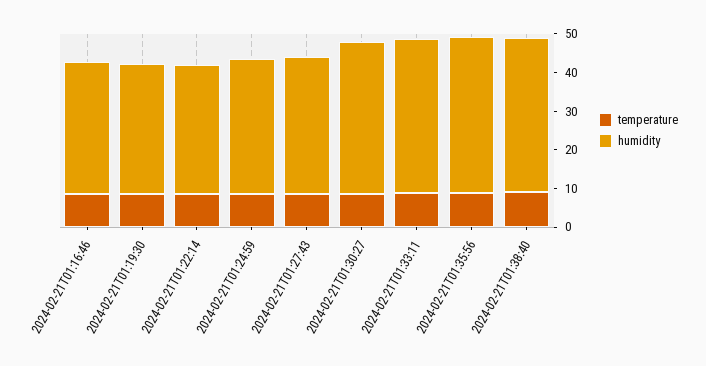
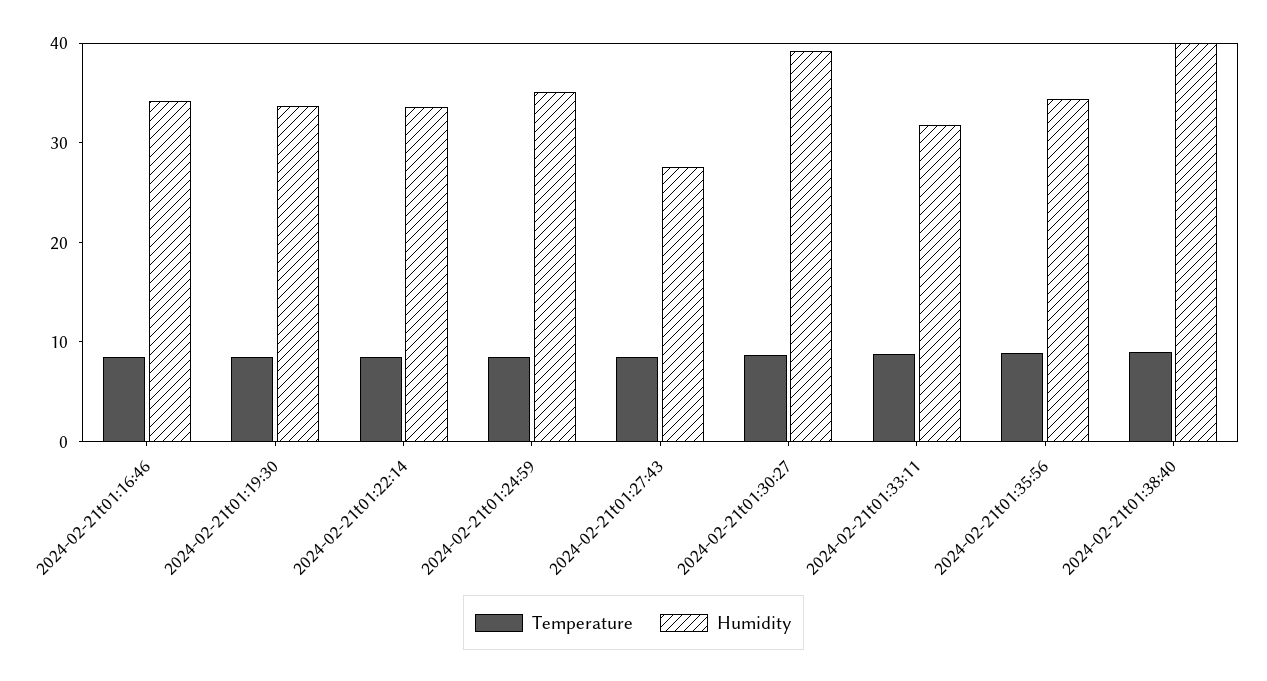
humidity, 2024-02-21T01:27:43: 35 -> 28
humidity, 2024-02-21T01:33:11: 40 -> 32
humidity, 2024-02-21T01:35:56: 40 -> 34

